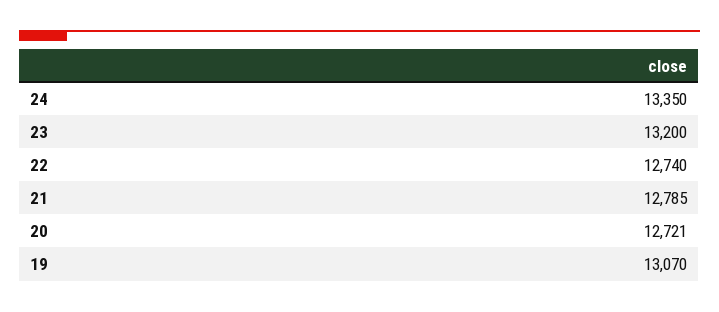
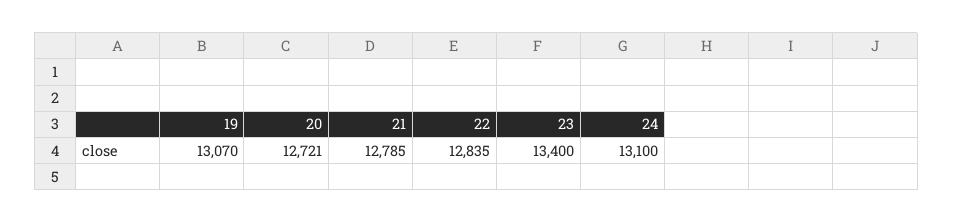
24: 13350 -> 13100
23: 13200 -> 13400
22: 12740 -> 12835

